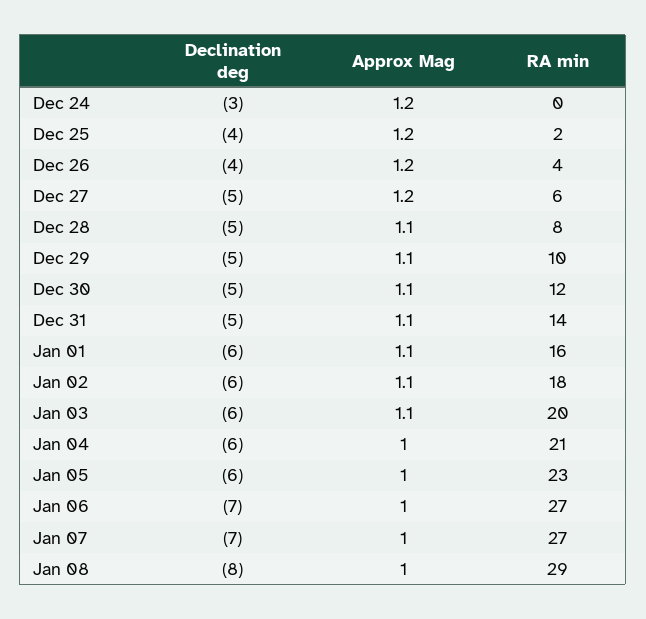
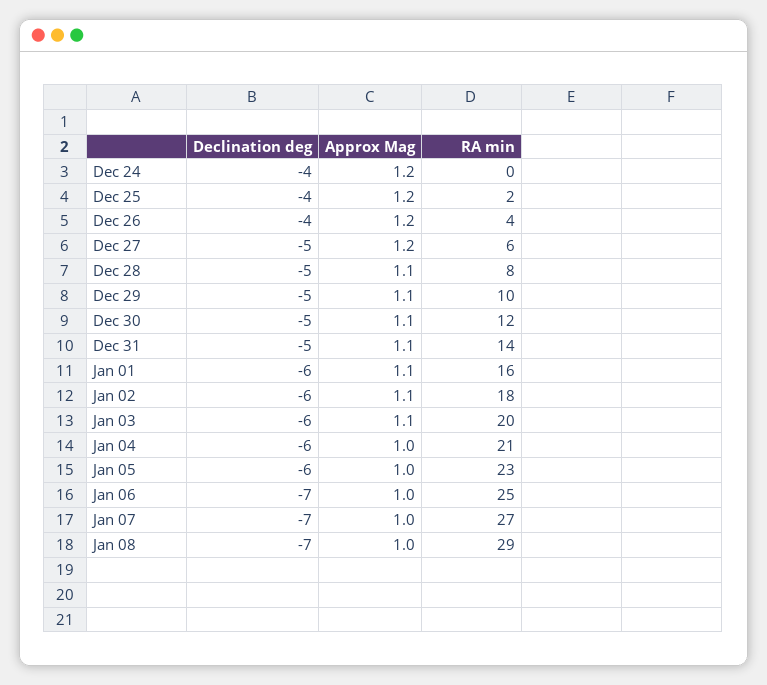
Declination deg, Dec 24: -3 -> -4
RA min, Jan 06: 27 -> 25
Declination deg, Jan 08: -8 -> -7

